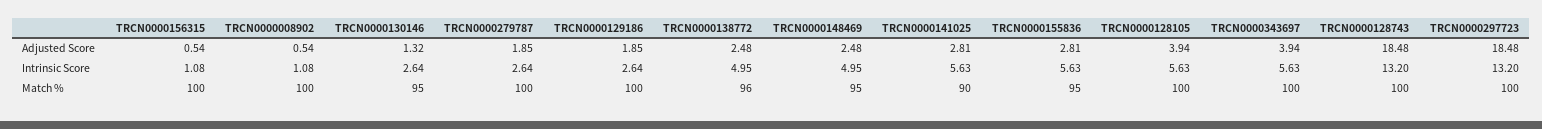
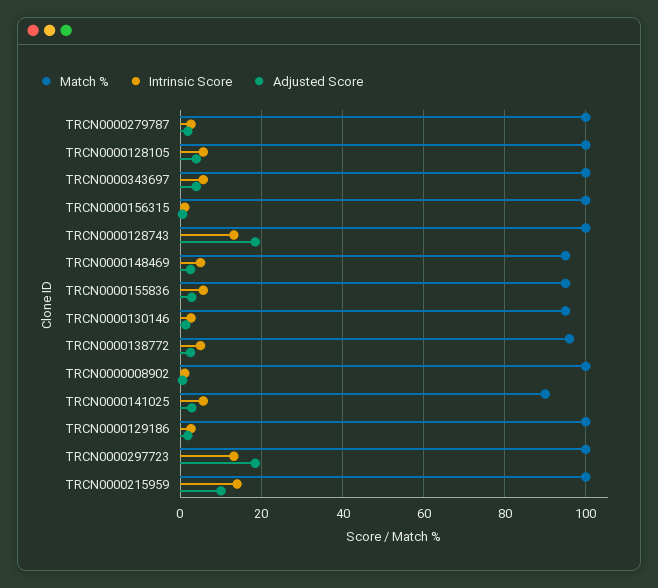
Match %, TRCN0000215959: none -> 100
Intrinsic Score, TRCN0000215959: none -> 14
Adjusted Score, TRCN0000215959: none -> 10

